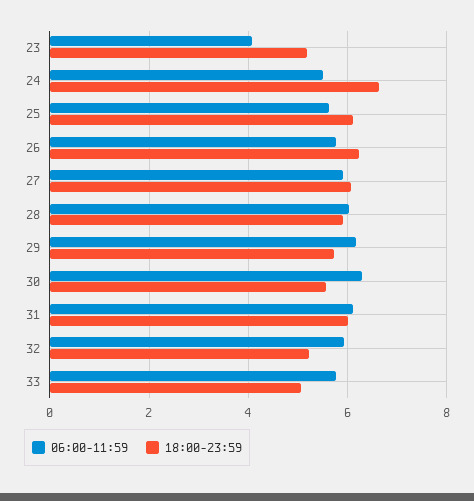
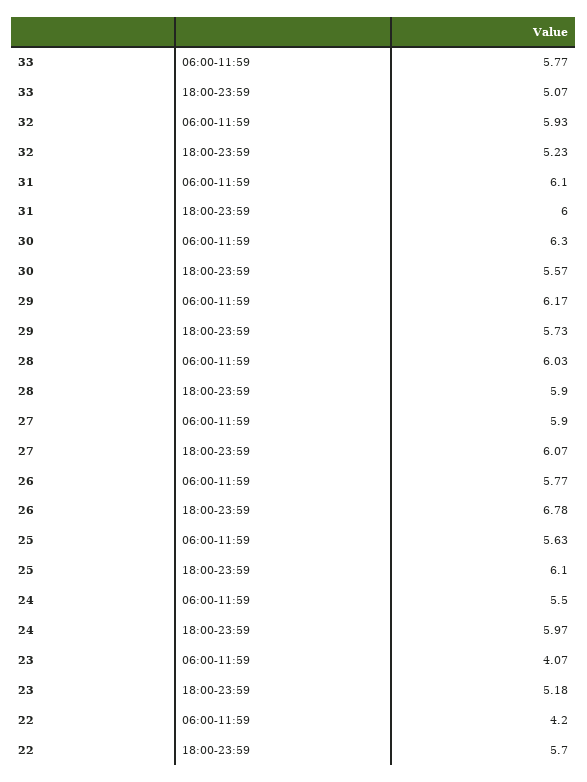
18:00-23:59, 24: 6.6 -> 5.97
18:00-23:59, 26: 6.2 -> 6.78
06:00-11:59, 22: none -> 4.2
18:00-23:59, 22: none -> 5.7

